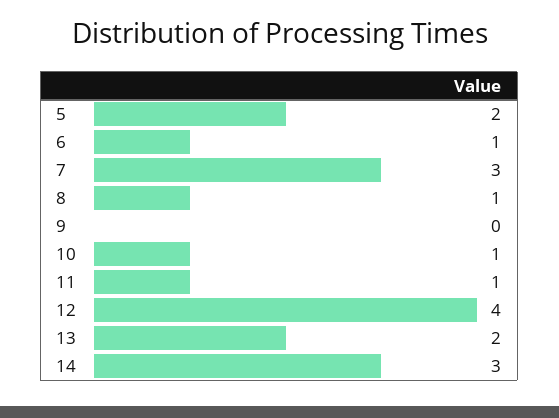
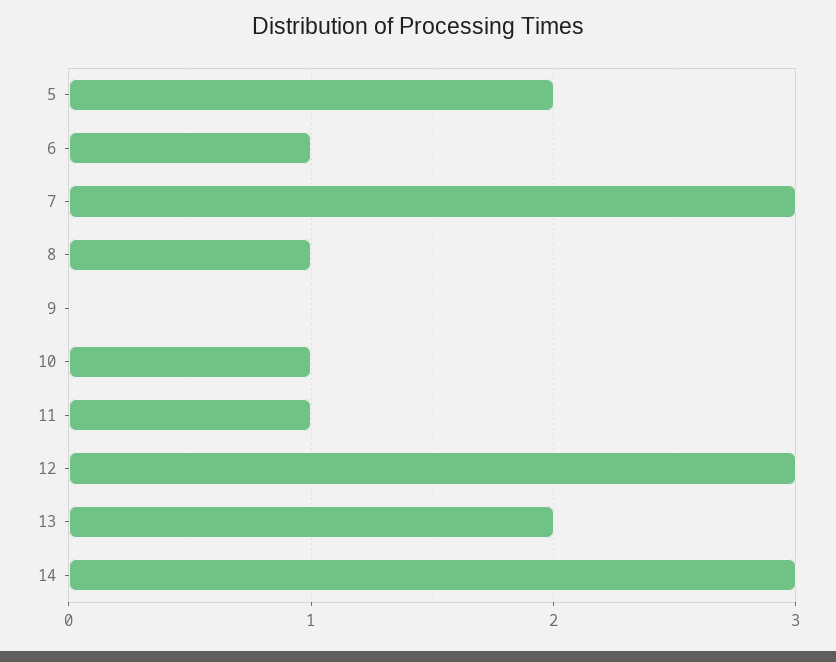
12: 4 -> 3

